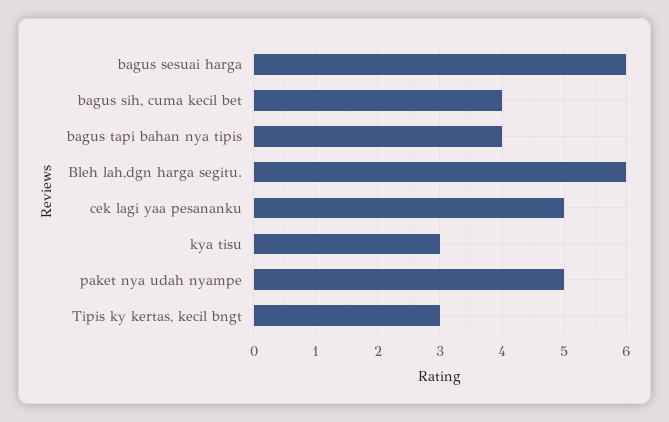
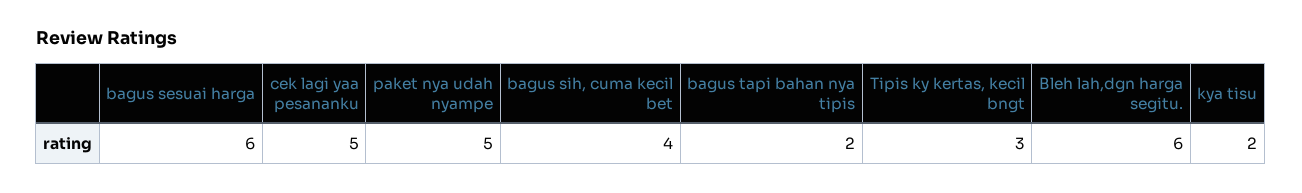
bagus tapi bahan nya tipis: 4 -> 2
kya tisu: 3 -> 2

